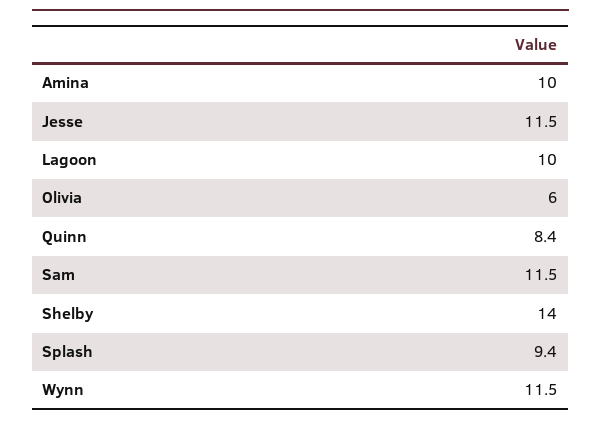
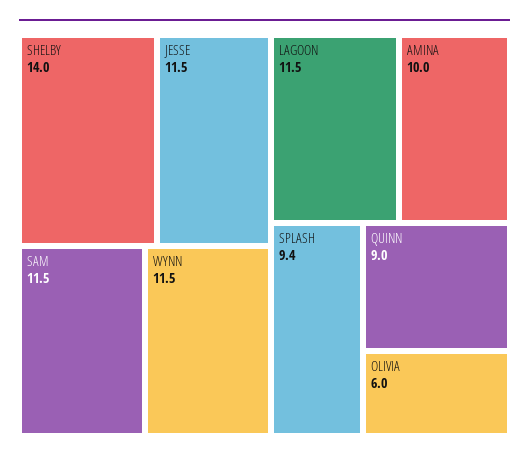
Lagoon: 10 -> 11.5
Quinn: 8.4 -> 9

